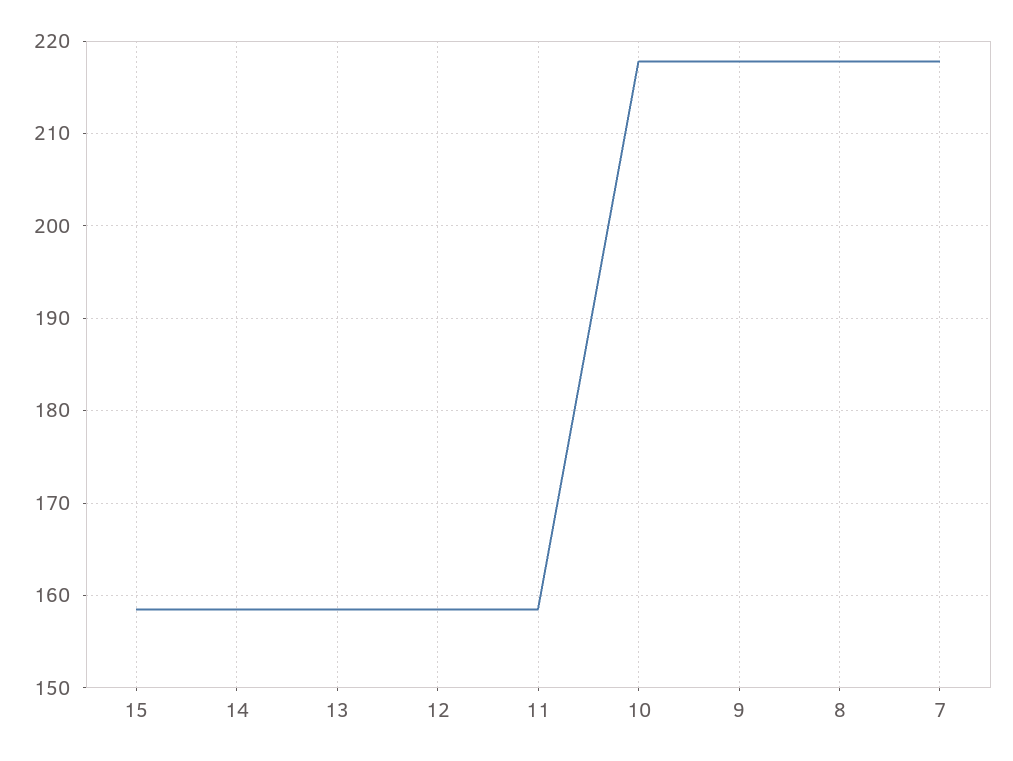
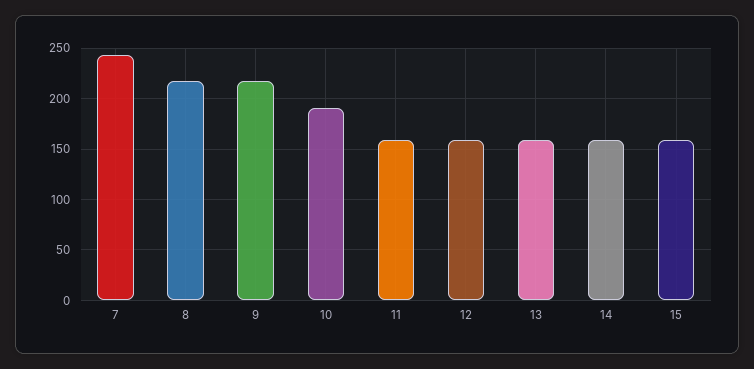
10: 218 -> 190
7: 218 -> 240

